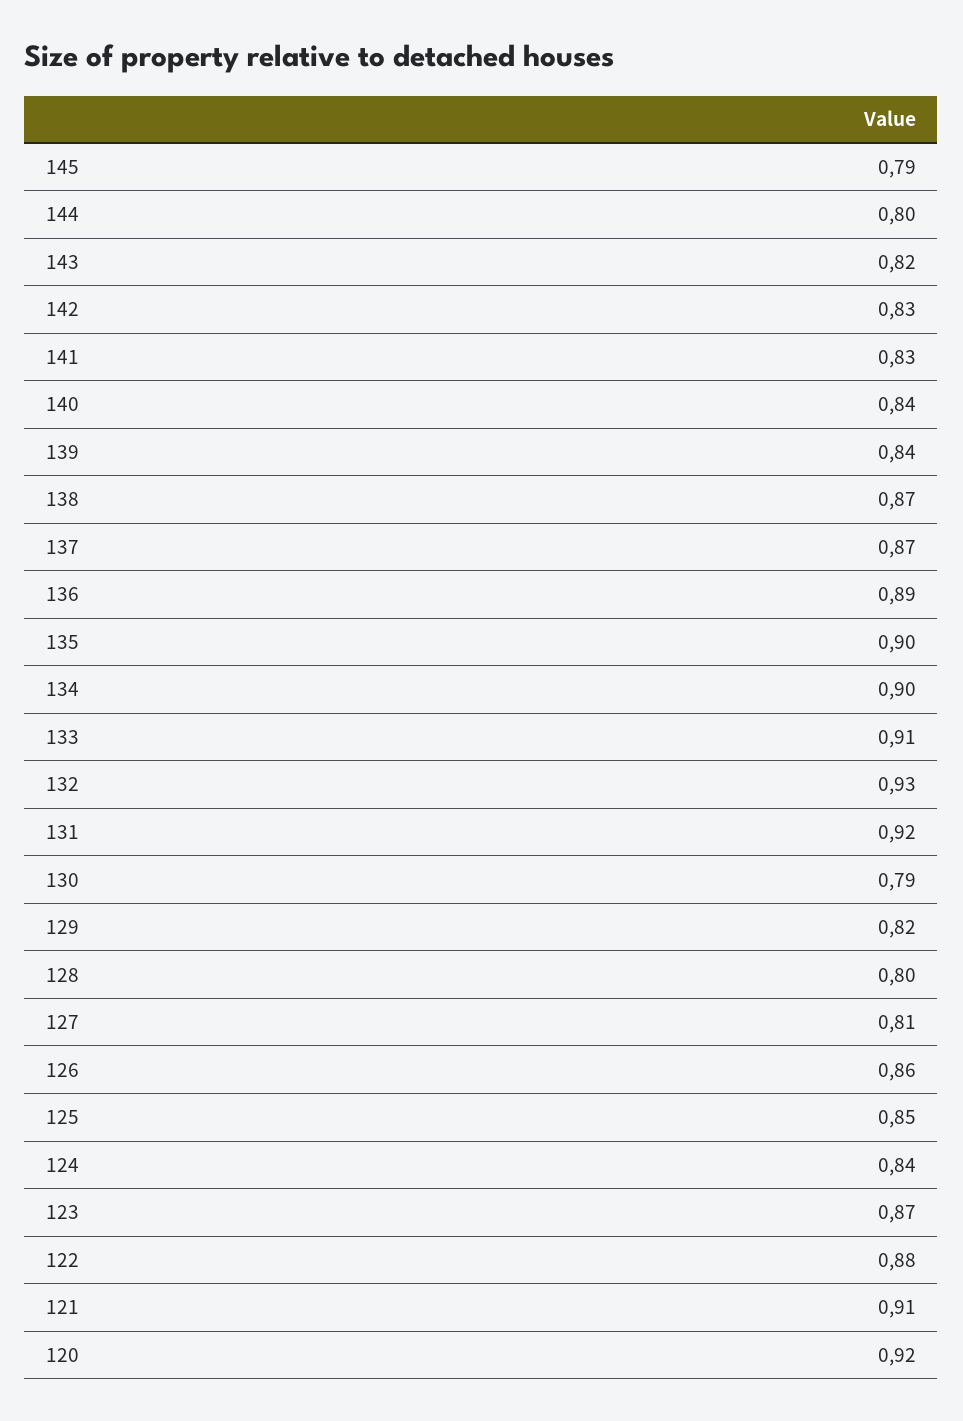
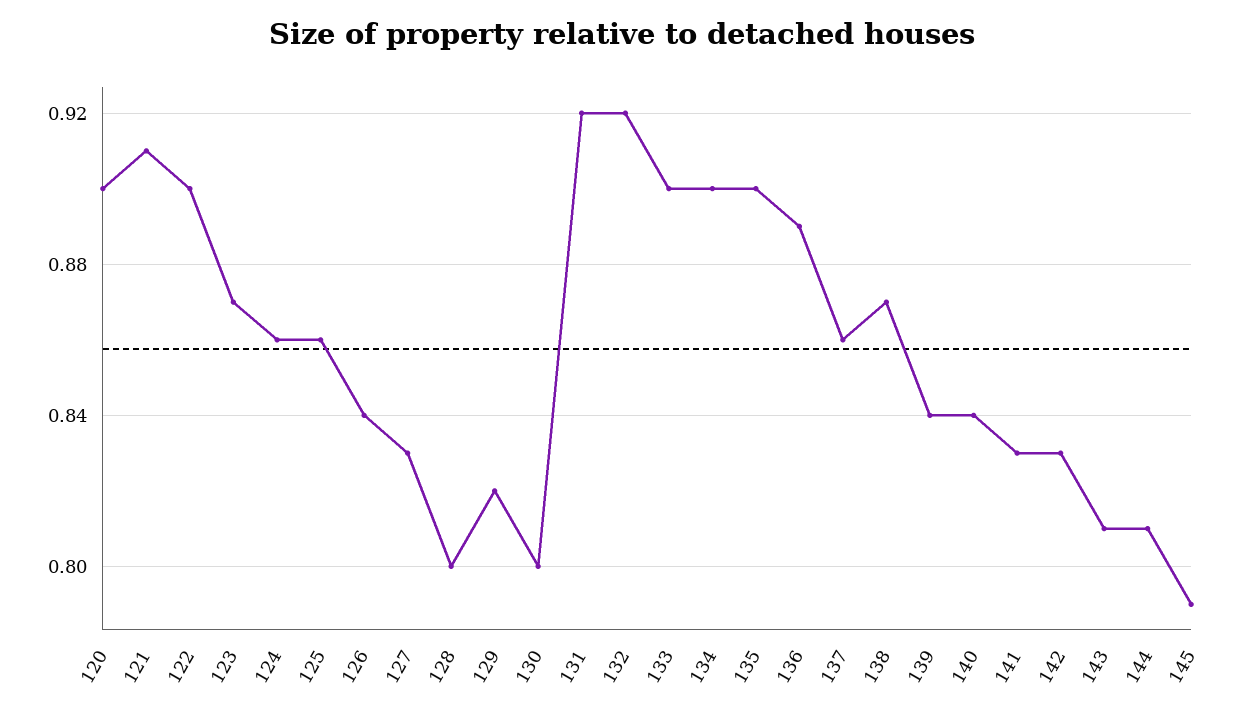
144: 0.8 -> 0.81
143: 0.82 -> 0.81
137: 0.87 -> 0.86
133: 0.91 -> 0.9
132: 0.93 -> 0.92
130: 0.79 -> 0.8
127: 0.81 -> 0.83
126: 0.86 -> 0.84
125: 0.85 -> 0.86
124: 0.84 -> 0.86
122: 0.88 -> 0.9
120: 0.92 -> 0.9

